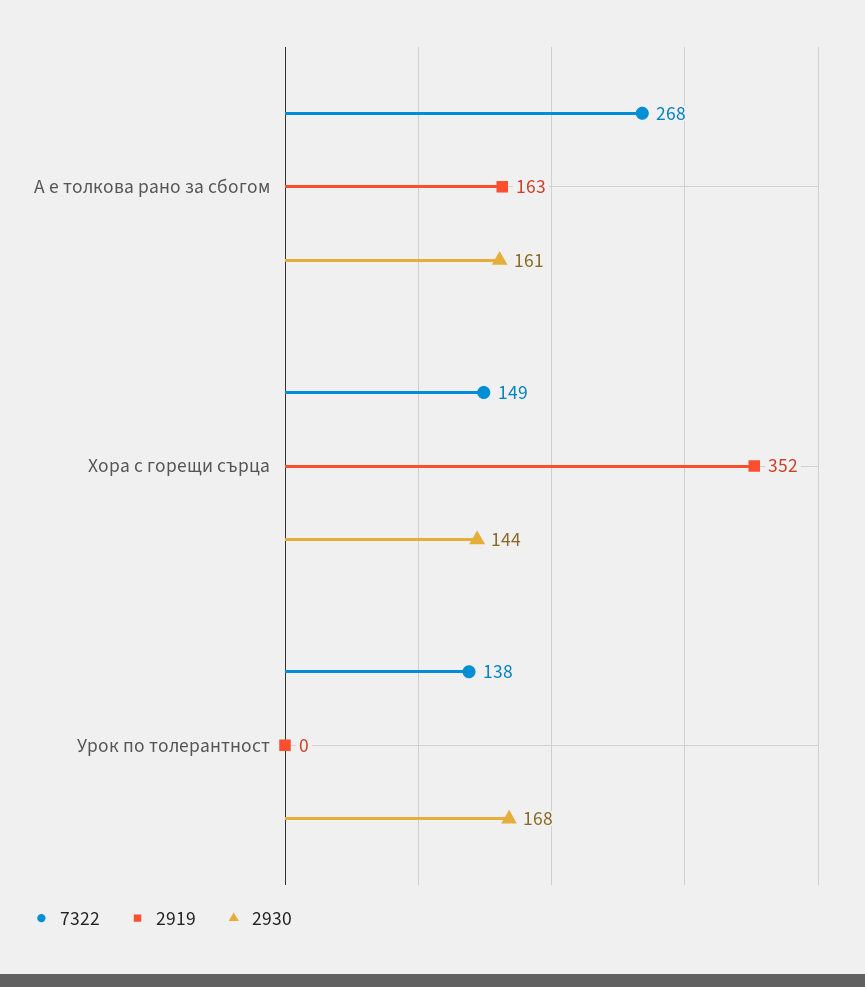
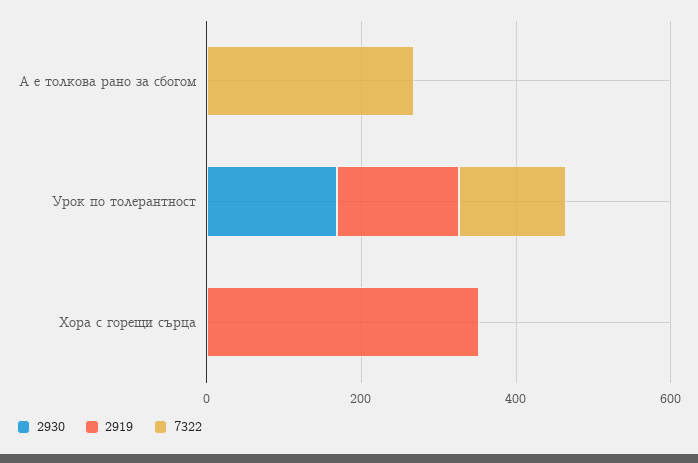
2919, А е толкова рано за сбогом: 163 -> 0
2930, А е толкова рано за сбогом: 161 -> 0
7322, Хора с горещи сърца: 149 -> 0
2930, Хора с горещи сърца: 144 -> 0
2919, Урок по толерантност: 0 -> 150

